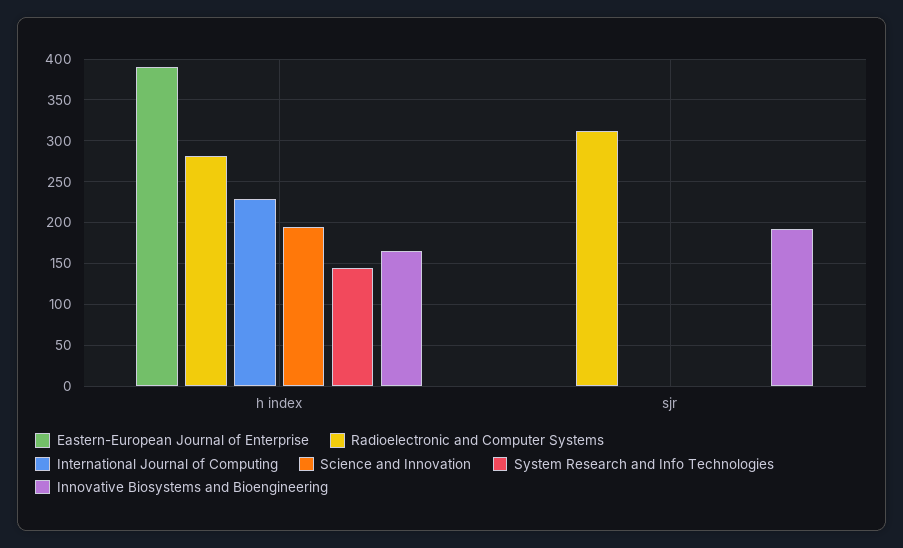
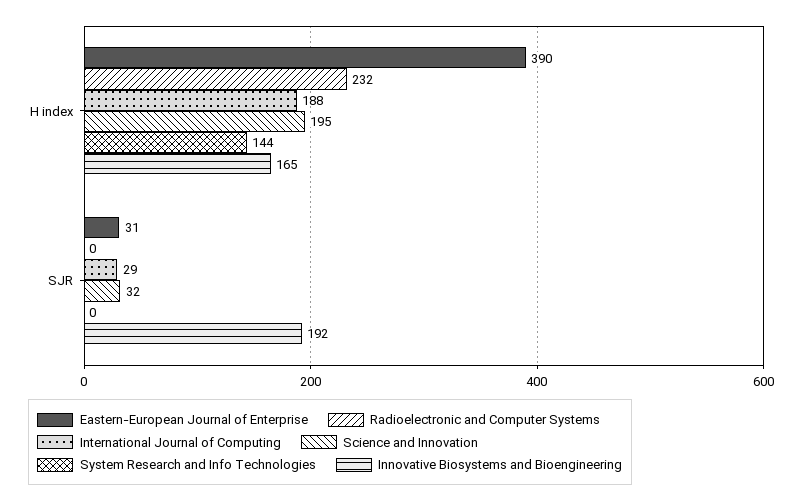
Radioelectronic and Computer Systems, h index: 280 -> 232
International Journal of Computing, h index: 230 -> 188
Eastern-European Journal of Enterprise, sjr: 0 -> 31
Radioelectronic and Computer Systems, sjr: 310 -> 0
International Journal of Computing, sjr: 0 -> 29
Science and Innovation, sjr: 0 -> 32

